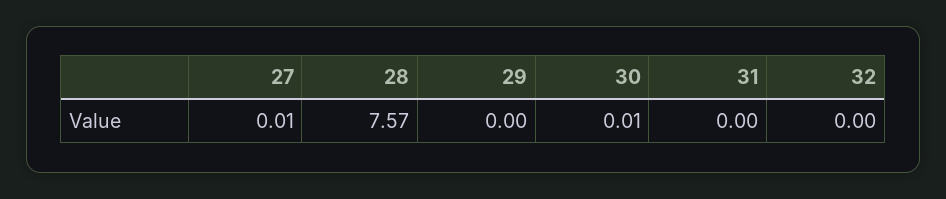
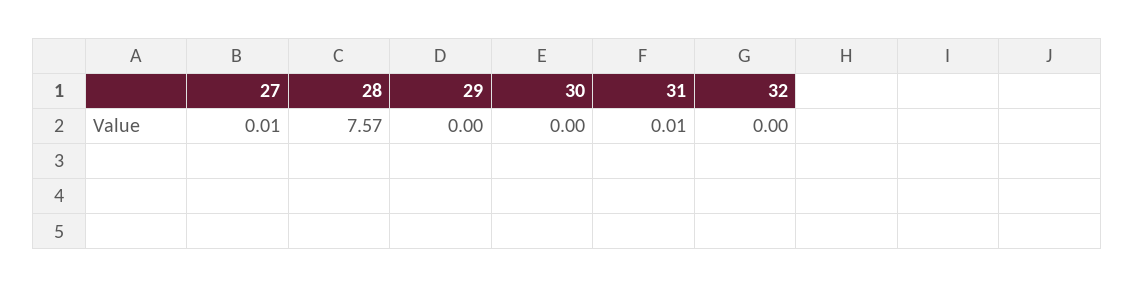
30: 0.01 -> 0
31: 0 -> 0.01

